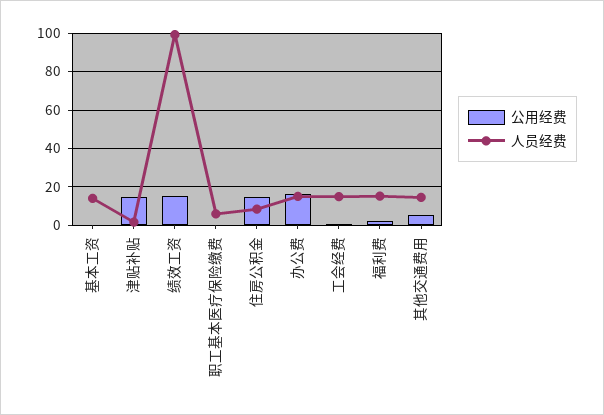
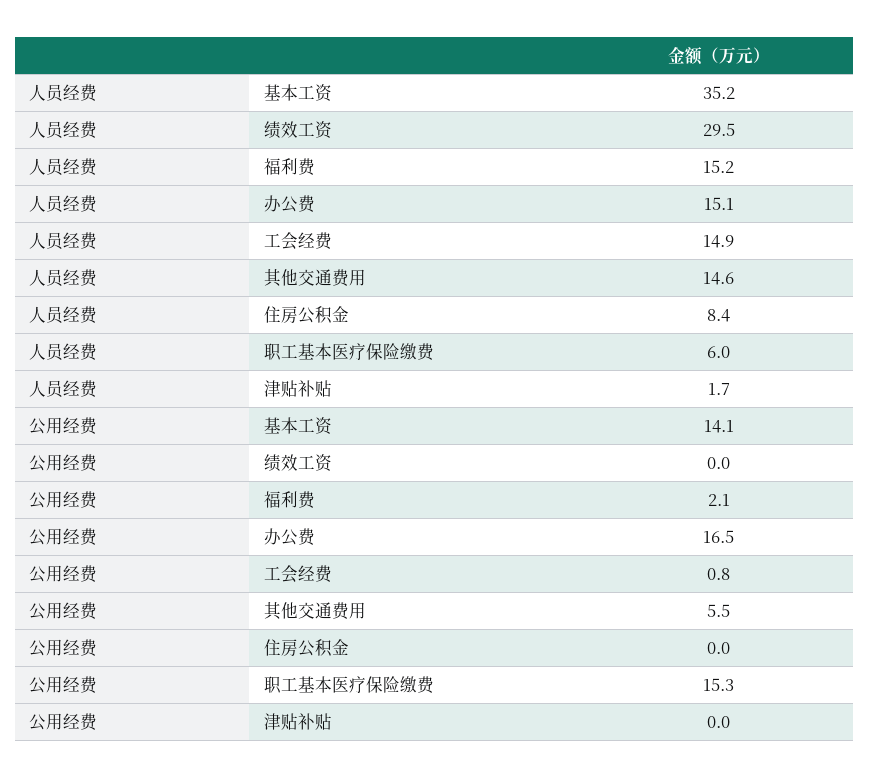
公用经费, 基本工资: 0 -> 14.1
人员经费, 基本工资: 15 -> 35.2
公用经费, 津贴补贴: 15 -> 0
公用经费, 绩效工资: 15 -> 0
人员经费, 绩效工资: 100 -> 29.5
公用经费, 职工基本医疗保险缴费: 0 -> 15.3
公用经费, 住房公积金: 15 -> 0

